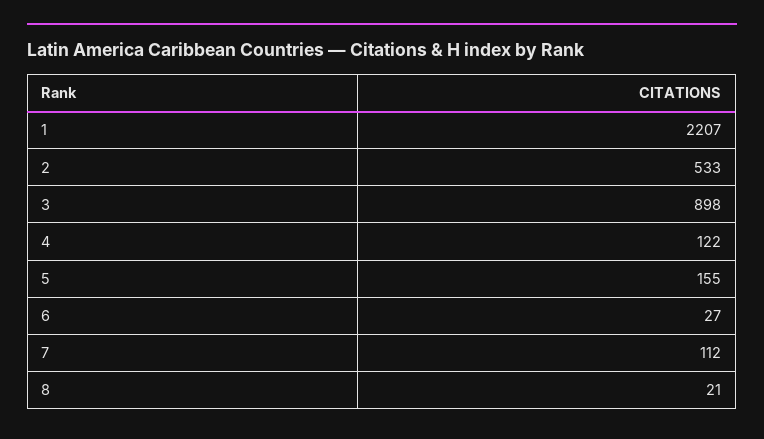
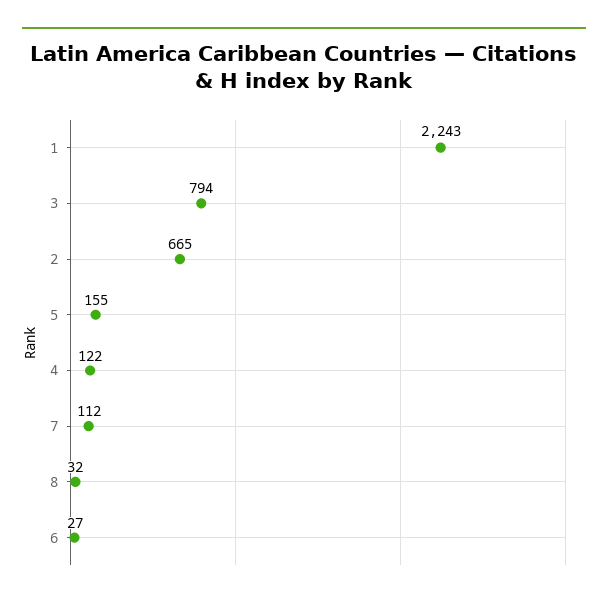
1: 2207 -> 2243
2: 533 -> 665
3: 898 -> 794
8: 21 -> 32

